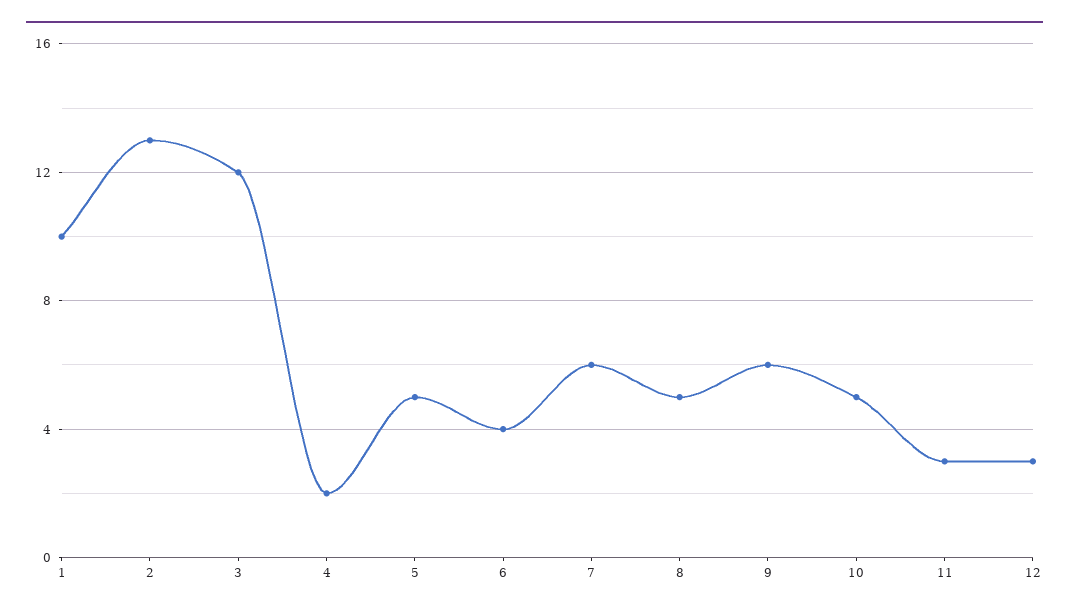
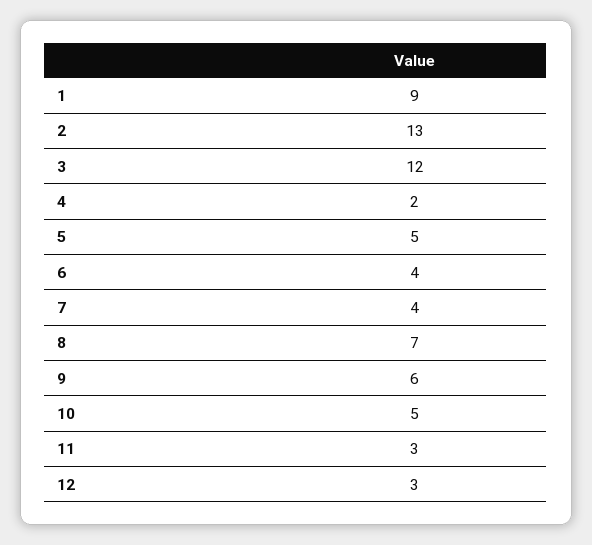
1: 10 -> 9
7: 6 -> 4
8: 5 -> 7

